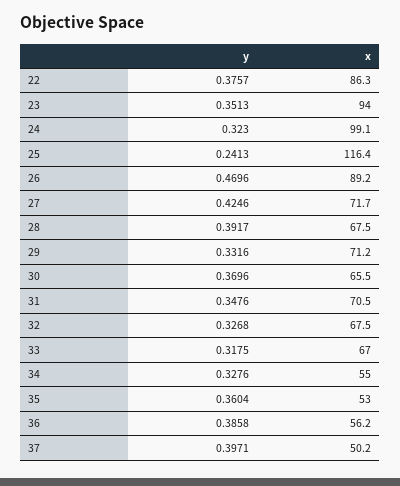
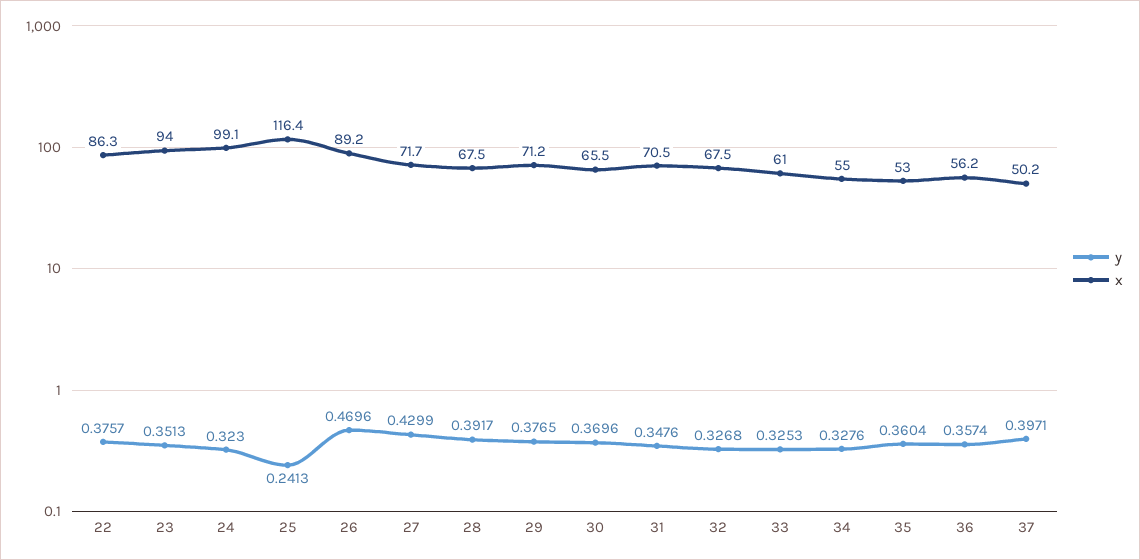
y, 27: 0.4246 -> 0.4299
y, 29: 0.3316 -> 0.3765
y, 33: 0.3175 -> 0.3253
x, 33: 67 -> 61
y, 36: 0.3858 -> 0.3574

